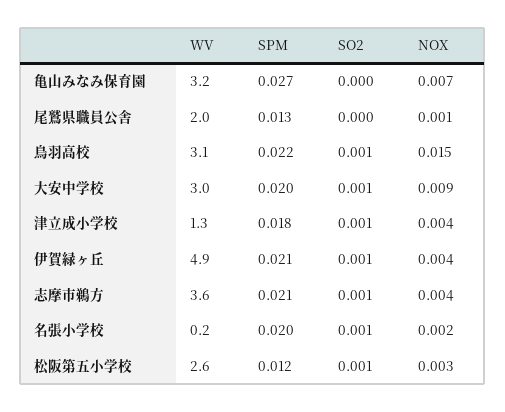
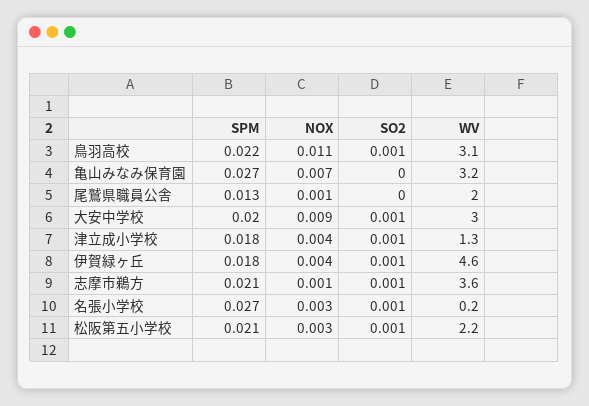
NOX, 鳥羽高校: 0.015 -> 0.011
WV, 伊賀緑ヶ丘: 4.9 -> 4.6
SPM, 伊賀緑ヶ丘: 0.021 -> 0.018
NOX, 志摩市鵜方: 0.004 -> 0.001
SPM, 名張小学校: 0.02 -> 0.027
NOX, 名張小学校: 0.002 -> 0.003
WV, 松阪第五小学校: 2.6 -> 2.2
SPM, 松阪第五小学校: 0.012 -> 0.021

